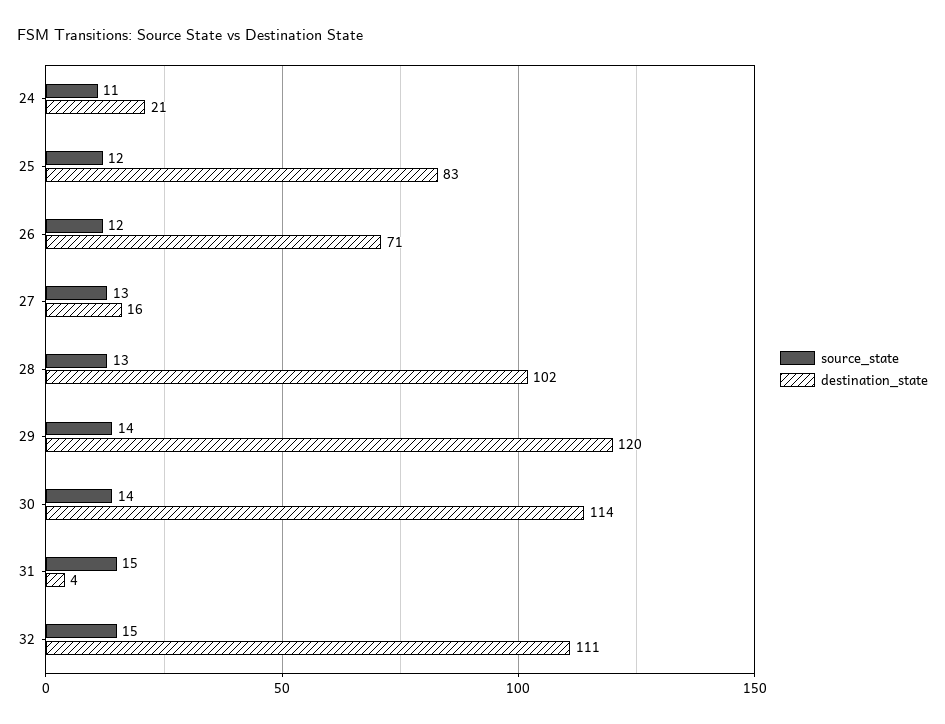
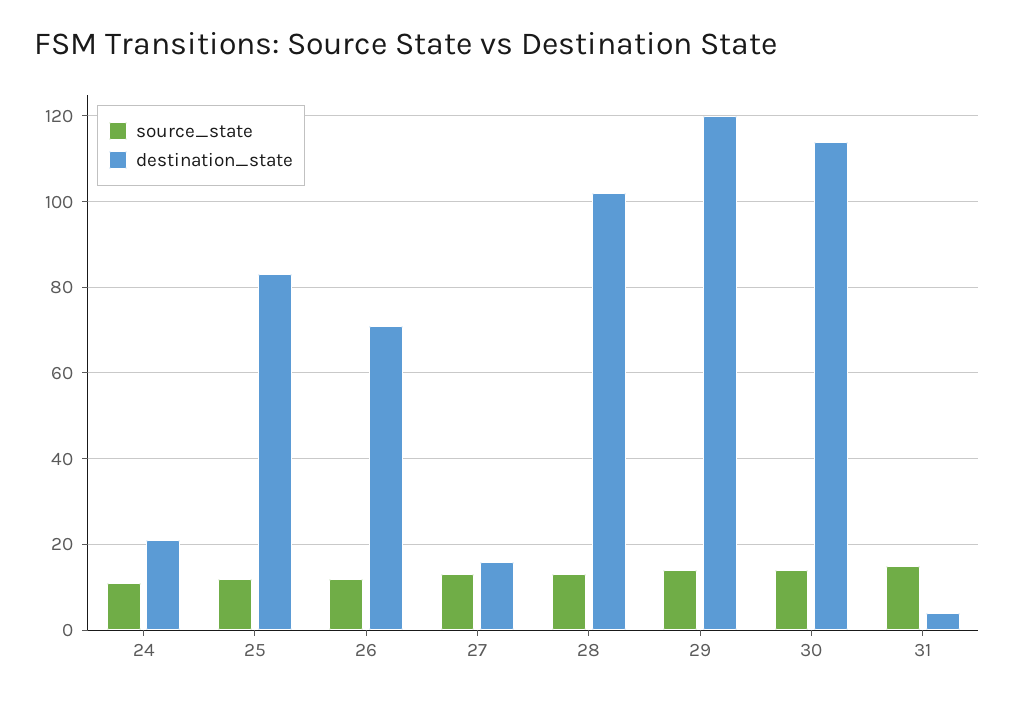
source_state, 32: 15 -> none
destination_state, 32: 111 -> none

